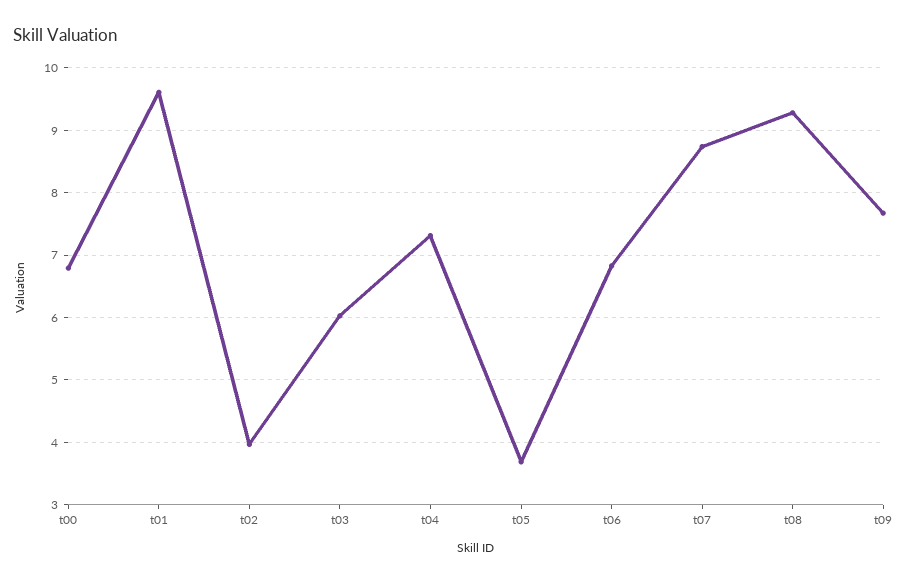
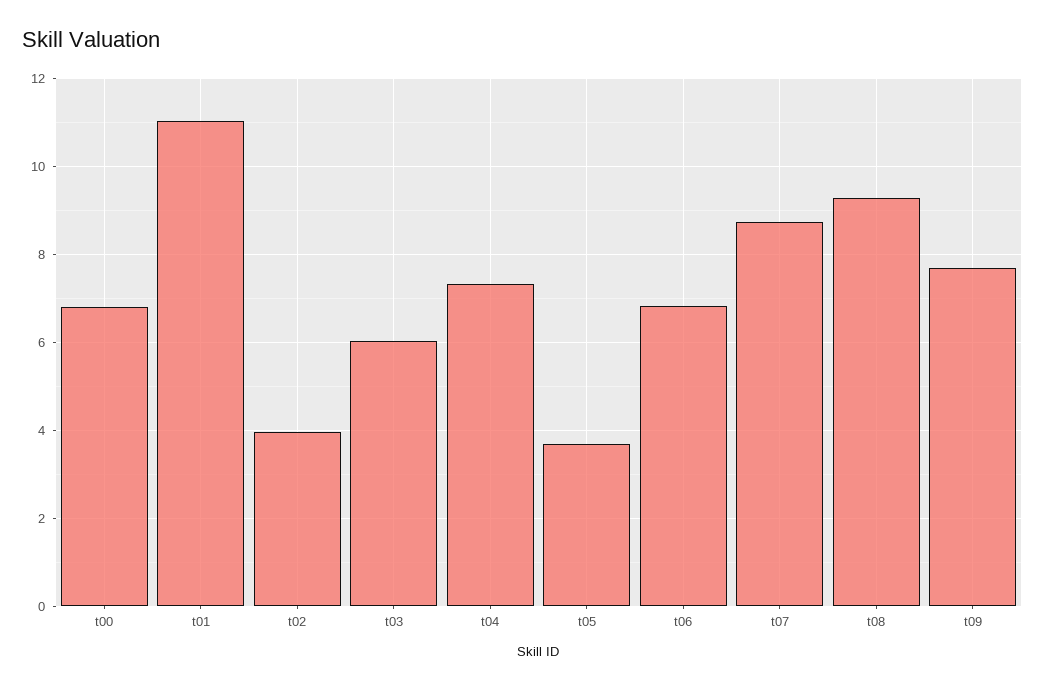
t01: 9.6 -> 11

